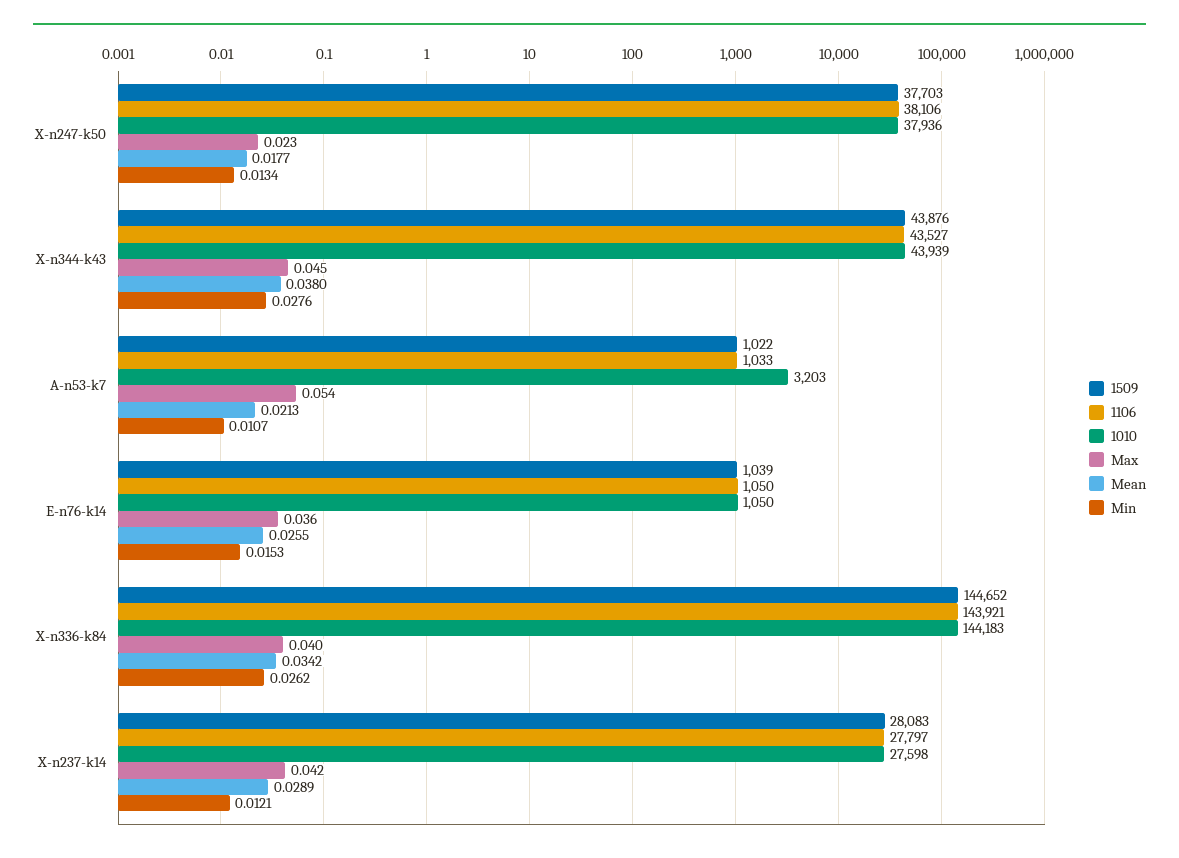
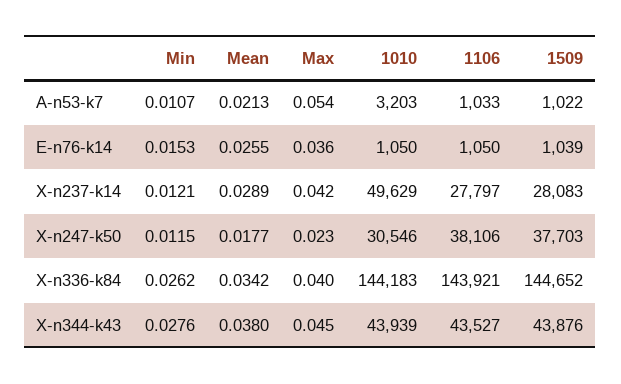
1010, X-n247-k50: 37936 -> 30546
Min, X-n247-k50: 0.0134 -> 0.0115
1010, X-n237-k14: 27598 -> 49629

